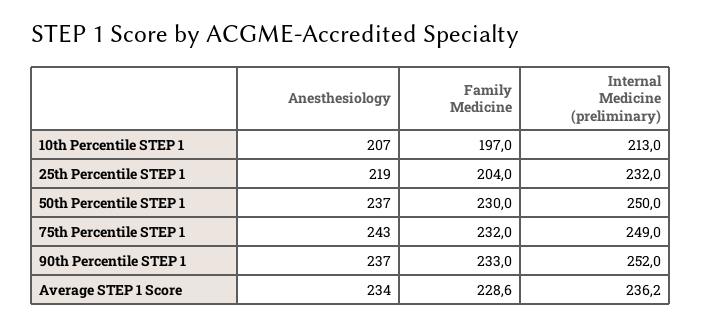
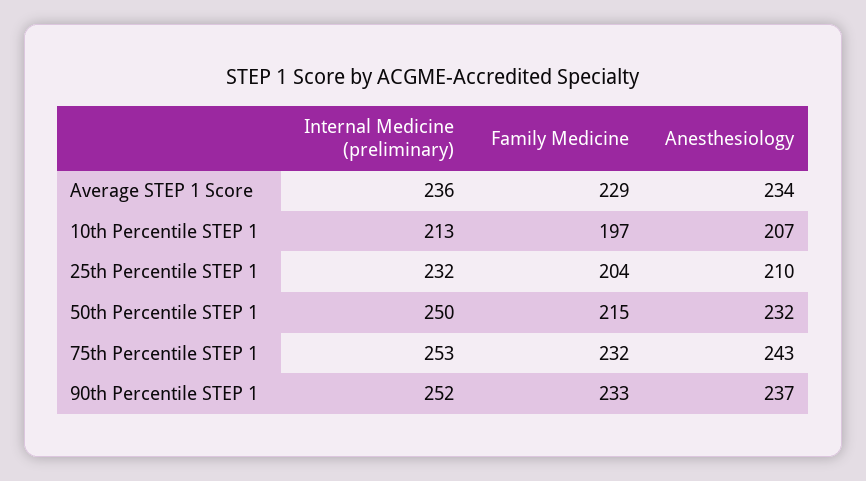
Anesthesiology, 25th Percentile STEP 1: 219 -> 210
Anesthesiology, 50th Percentile STEP 1: 237 -> 232
Family Medicine, 50th Percentile STEP 1: 230 -> 215
Internal Medicine (preliminary), 75th Percentile STEP 1: 249 -> 253

